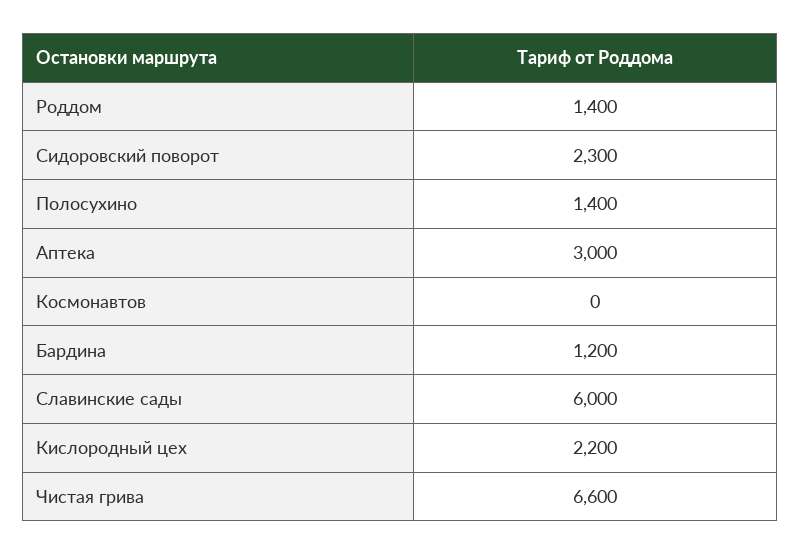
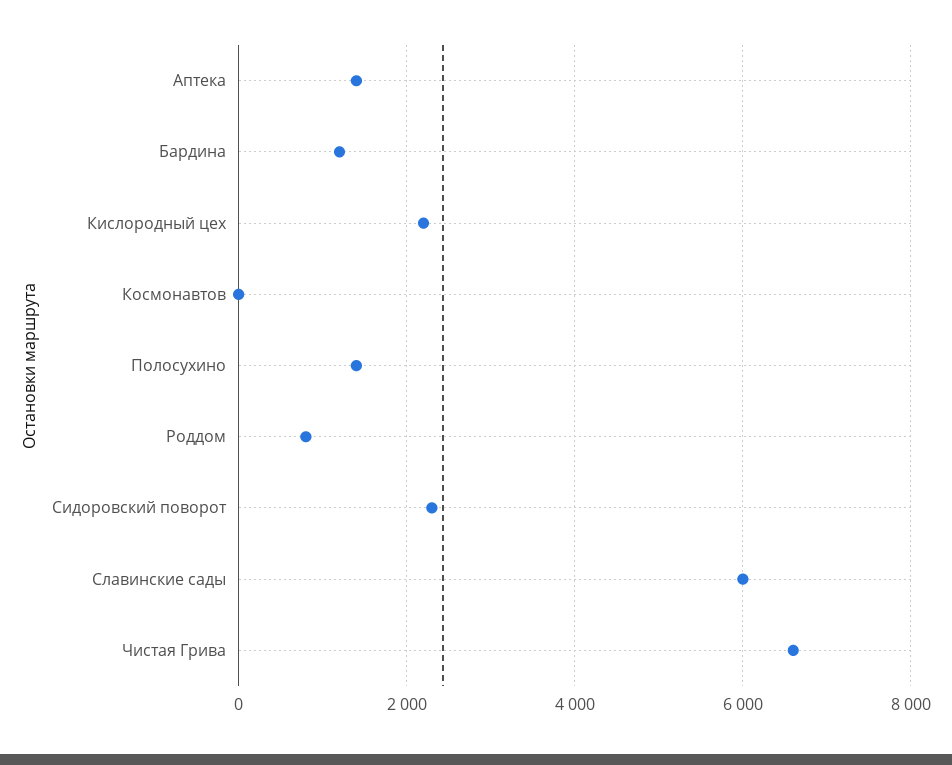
Роддом: 1400 -> 800
Аптека: 3000 -> 1400

